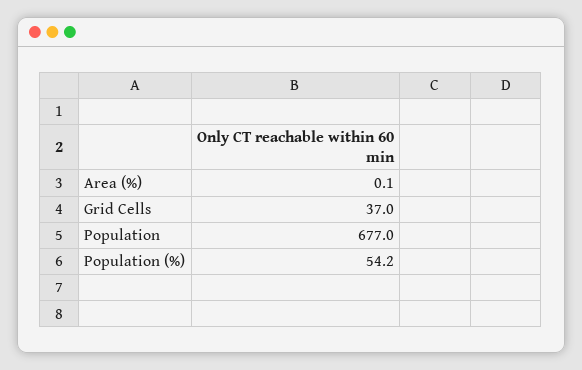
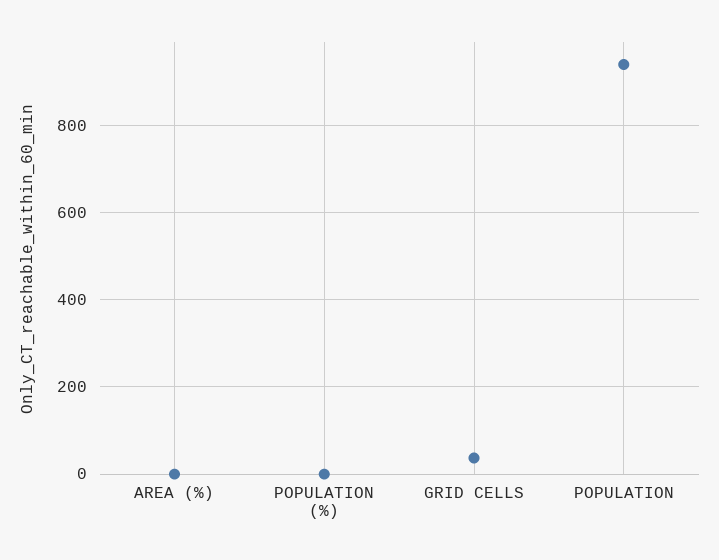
Population: 677 -> 940
Population (%): 54.2 -> 0

